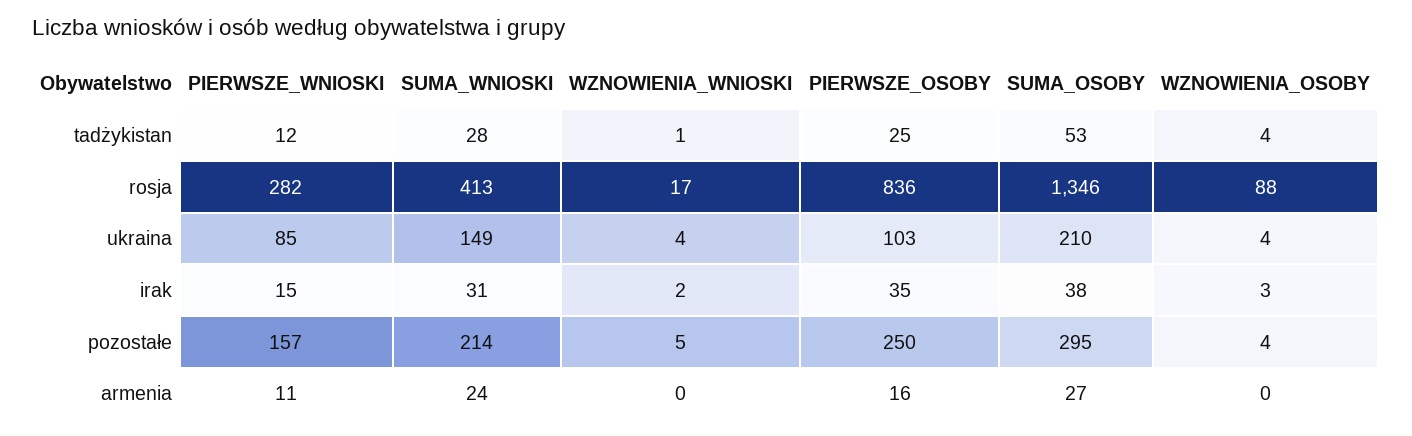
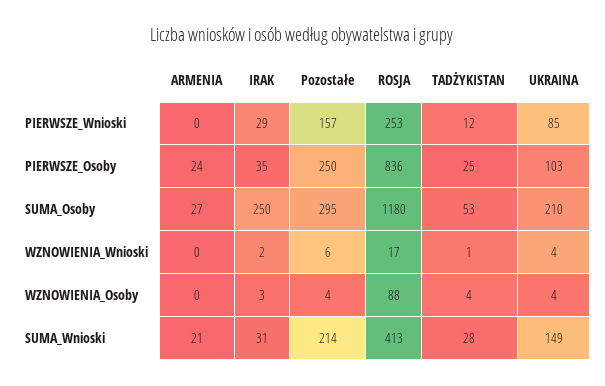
PIERWSZE_WNIOSKI, rosja: 282 -> 253
SUMA_OSOBY, rosja: 1346 -> 1180
PIERWSZE_WNIOSKI, irak: 15 -> 29
SUMA_OSOBY, irak: 38 -> 250
WZNOWIENIA_WNIOSKI, pozostałe: 5 -> 6
PIERWSZE_WNIOSKI, armenia: 11 -> 0
SUMA_WNIOSKI, armenia: 24 -> 21
PIERWSZE_OSOBY, armenia: 16 -> 24

